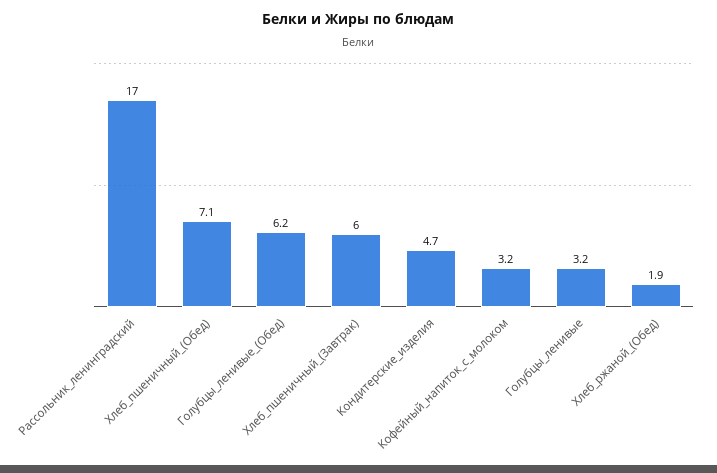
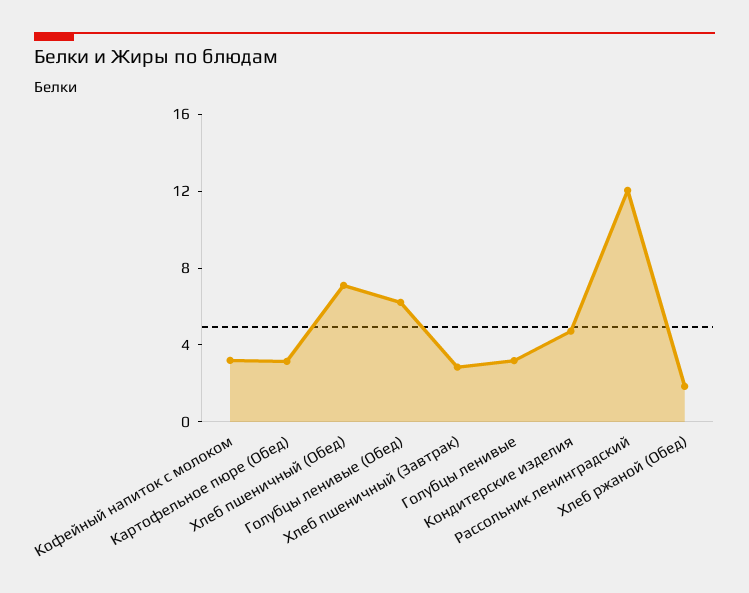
Рассольник_ленинградский: 17 -> 12
Хлеб_пшеничный_(Завтрак): 6 -> 3
Картофельное пюре (Обед): none -> 3

